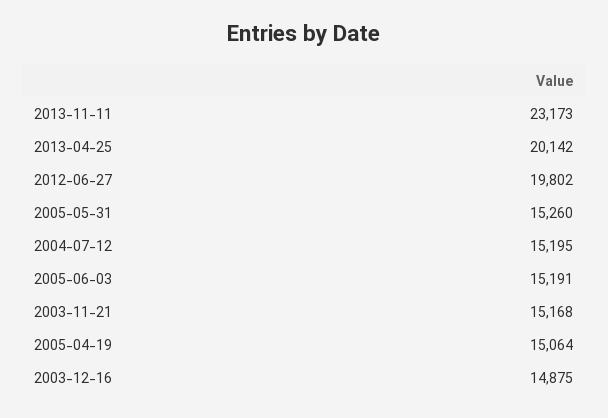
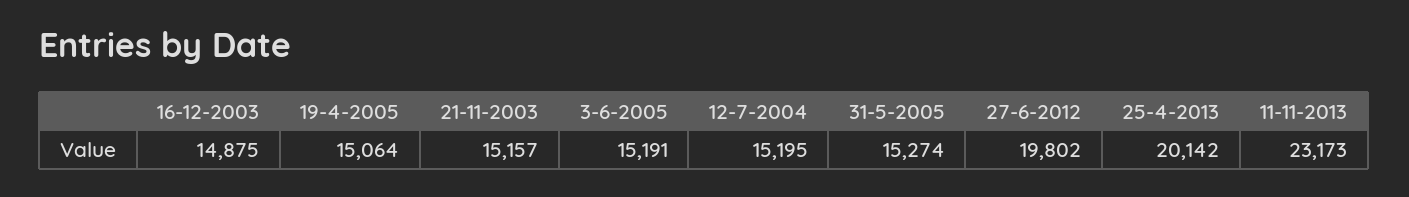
2005-05-31: 15260 -> 15274
2003-11-21: 15168 -> 15157

